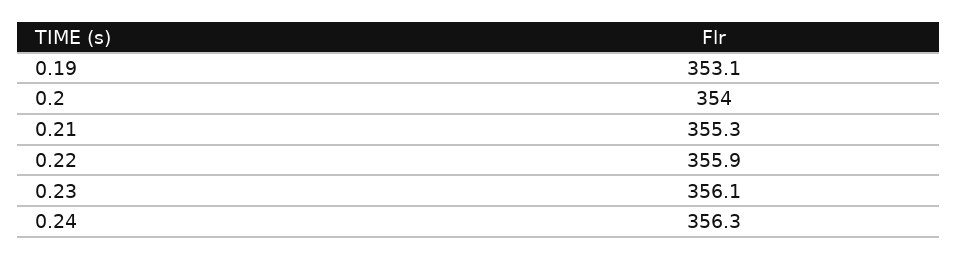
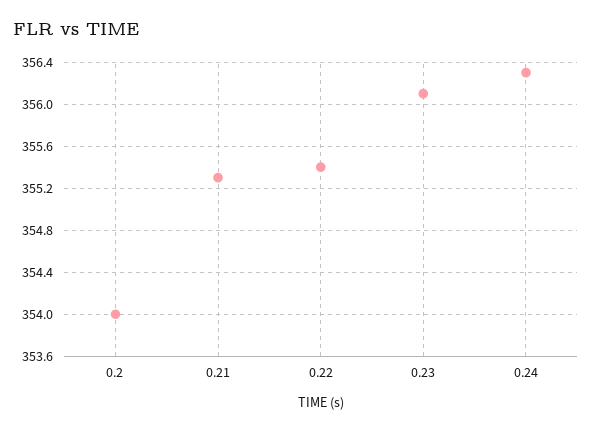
0.19: 353.1 -> none
0.22: 355.9 -> 355.4

